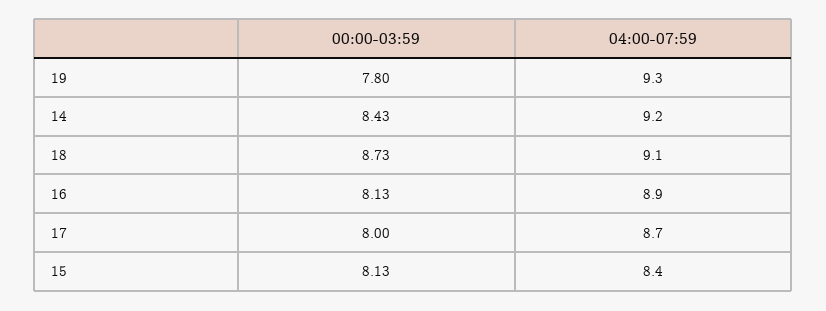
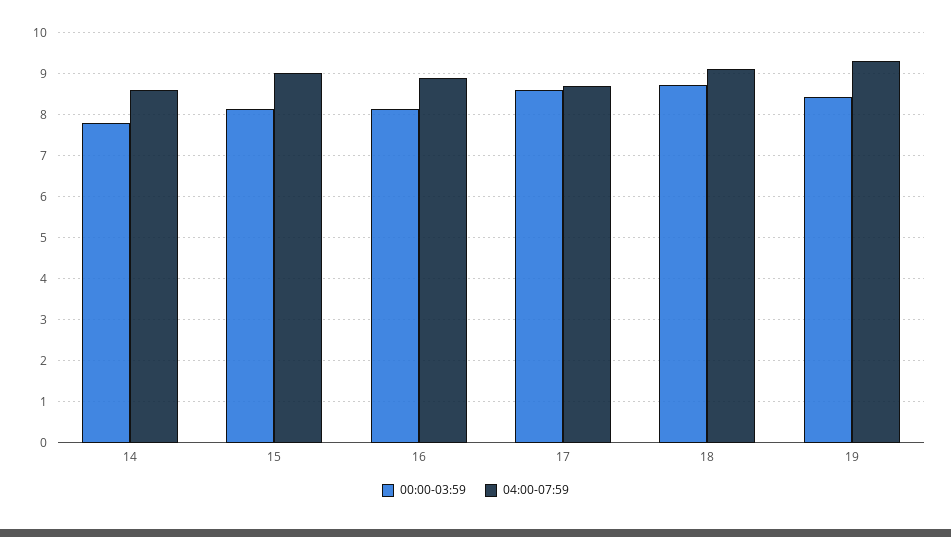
00:00-03:59, 19: 7.8 -> 8.4
00:00-03:59, 14: 8.43 -> 7.8
04:00-07:59, 14: 9.2 -> 8.6
00:00-03:59, 17: 8 -> 8.6
04:00-07:59, 15: 8.4 -> 9

